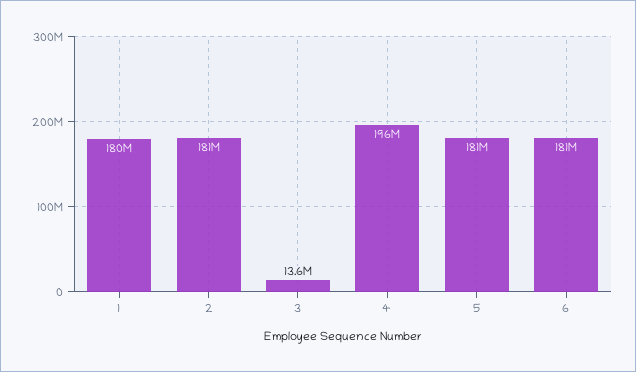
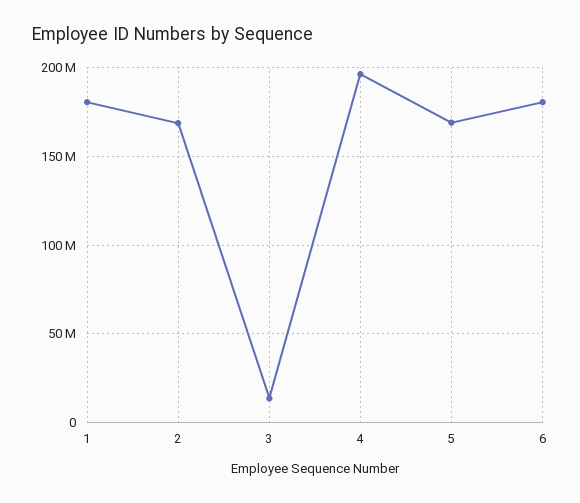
2: 181000000 -> 170000000
5: 181000000 -> 170000000

